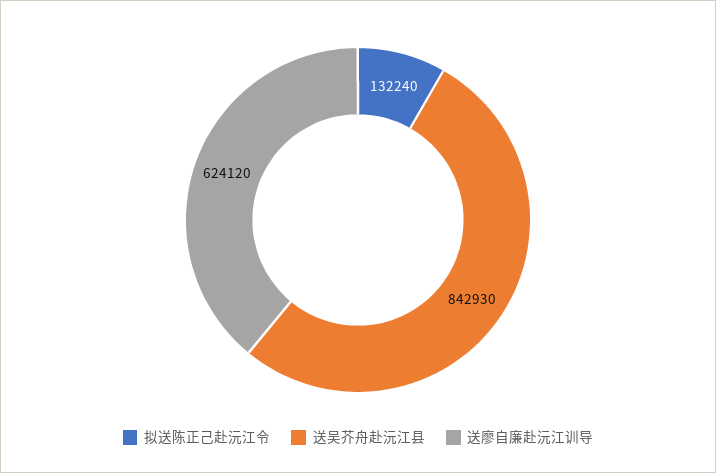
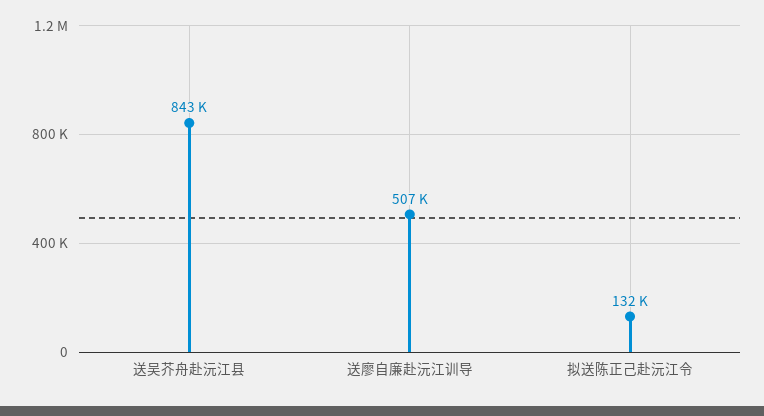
送廖自廉赴沅江训导: 624120 -> 507000

